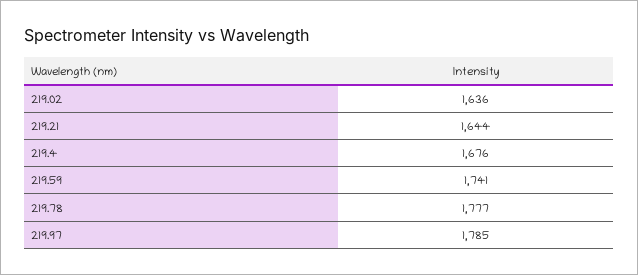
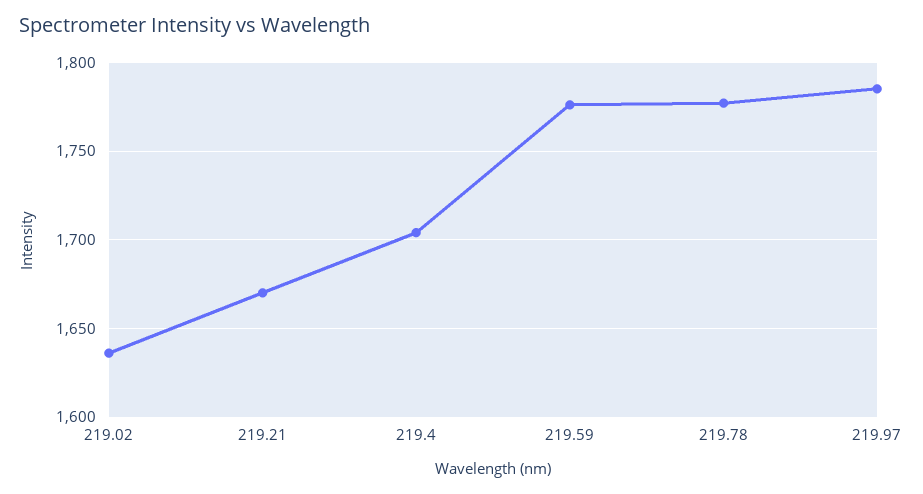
219.21: 1644 -> 1670
219.4: 1676 -> 1705
219.59: 1741 -> 1775

